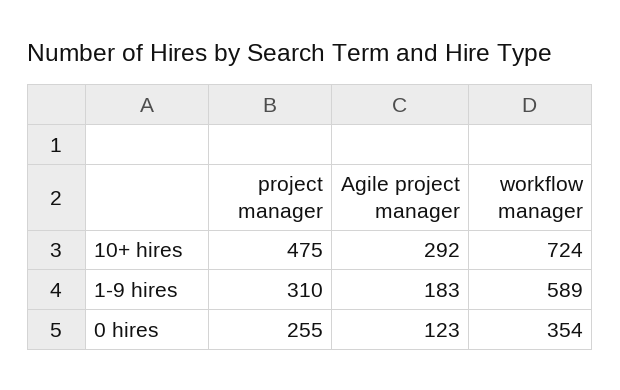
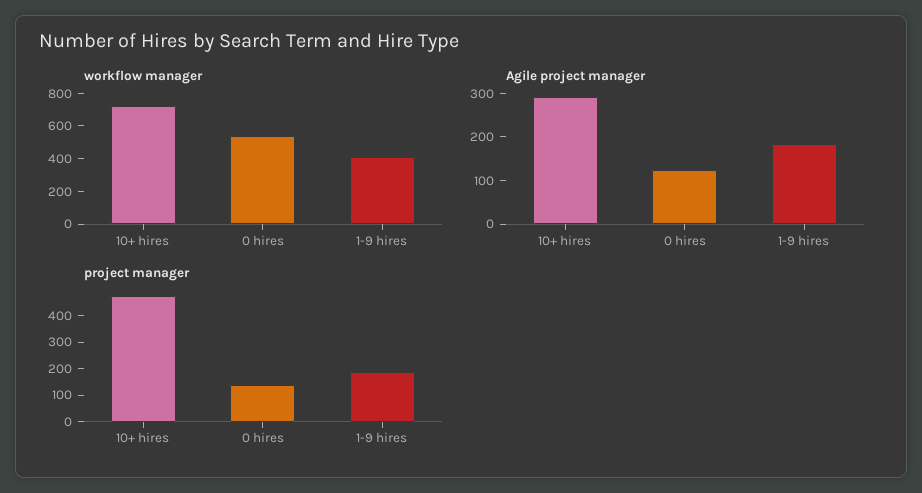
project manager, 1-9 hires: 310 -> 200
workflow manager, 1-9 hires: 589 -> 400
project manager, 0 hires: 255 -> 150
workflow manager, 0 hires: 354 -> 550

